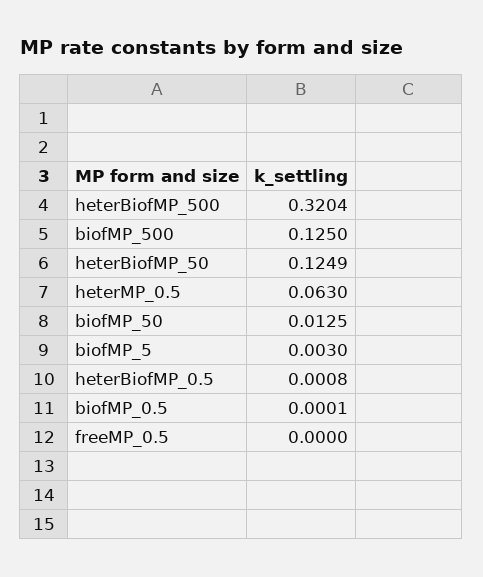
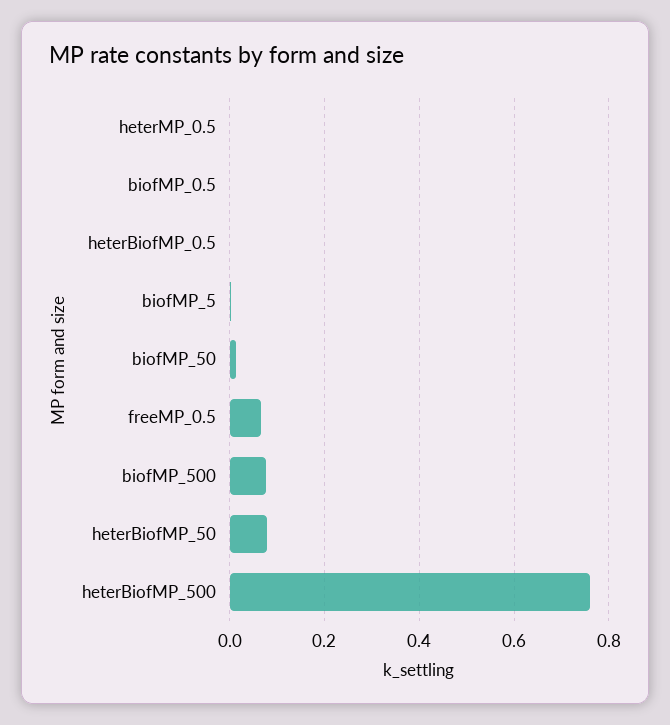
heterBiofMP_500: 0.3204 -> 0.76
biofMP_500: 0.125 -> 0.08
heterBiofMP_50: 0.1249 -> 0.08
heterMP_0.5: 0.063 -> 0
freeMP_0.5: 0 -> 0.06

